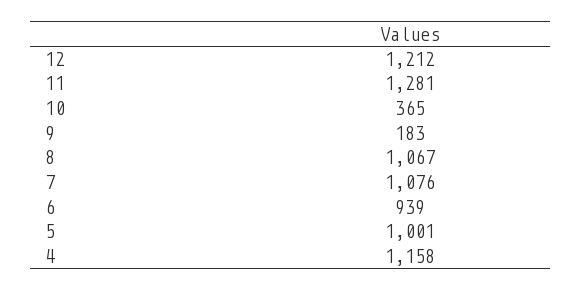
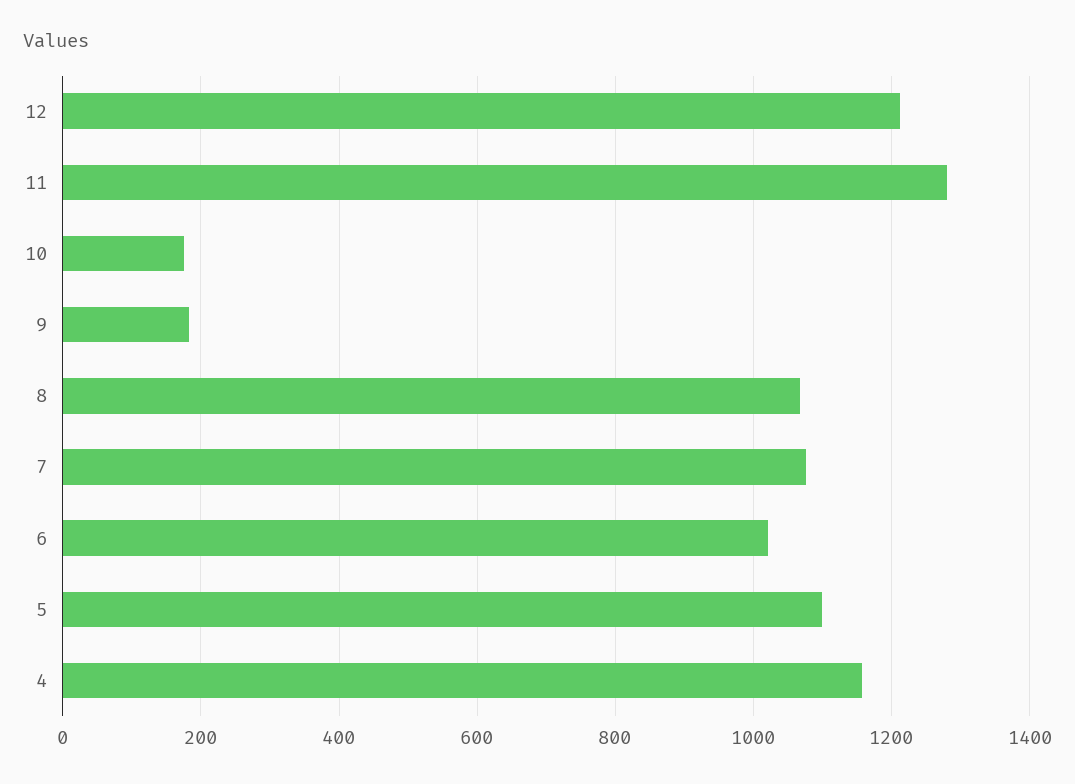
10: 365 -> 180
6: 939 -> 1020
5: 1001 -> 1100

